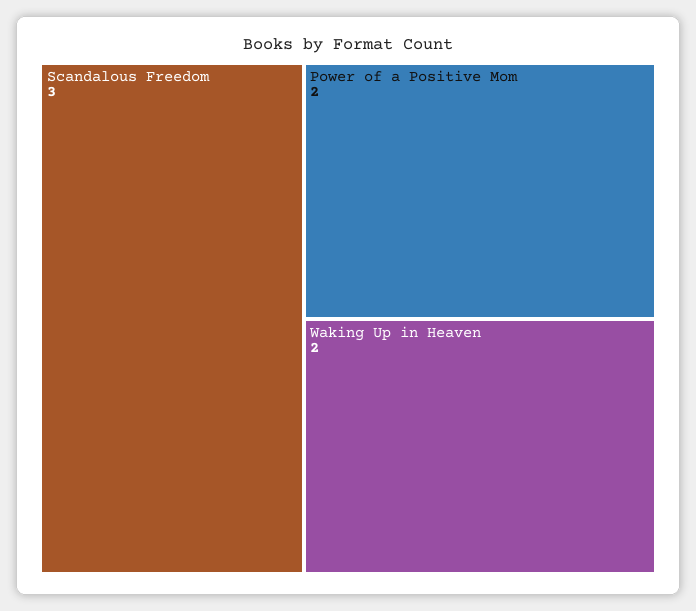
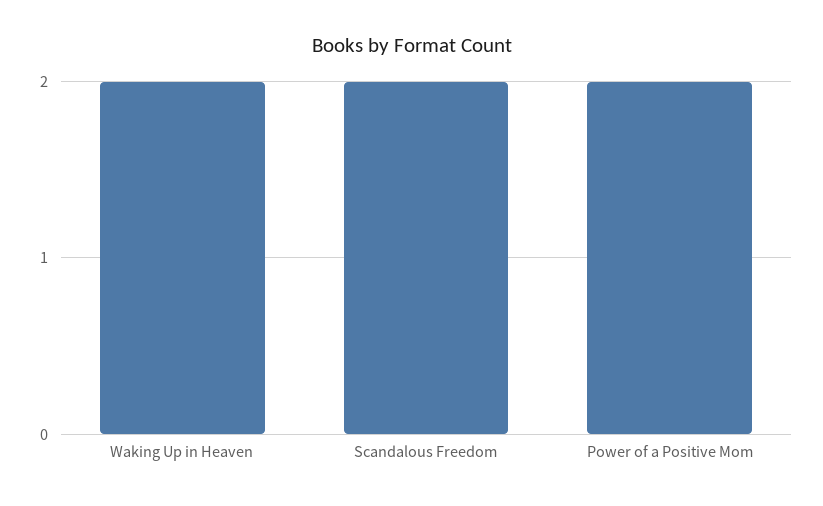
Scandalous Freedom: 3 -> 2

